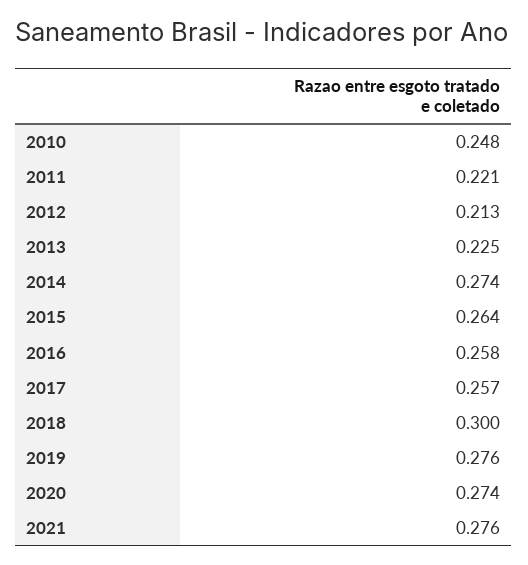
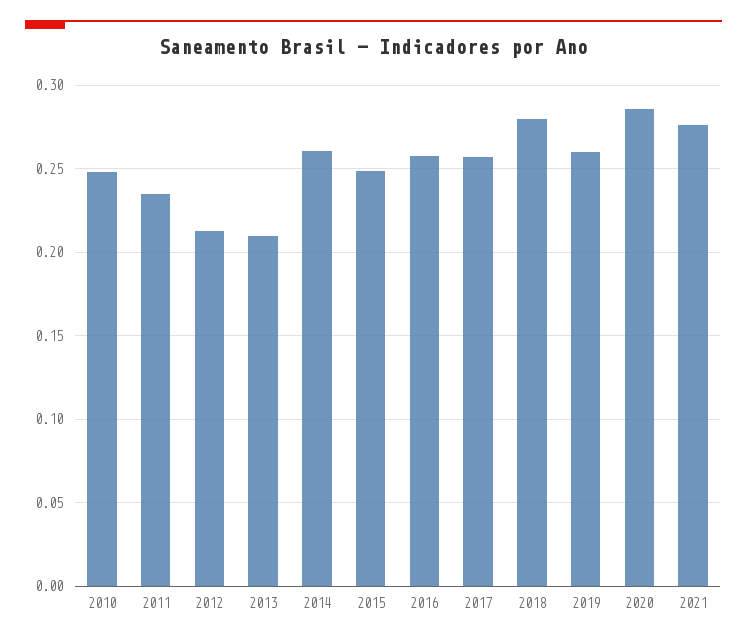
2011: 0.221 -> 0.235
2013: 0.225 -> 0.21
2014: 0.274 -> 0.26
2015: 0.264 -> 0.25
2018: 0.3 -> 0.28
2019: 0.276 -> 0.26
2020: 0.274 -> 0.285

